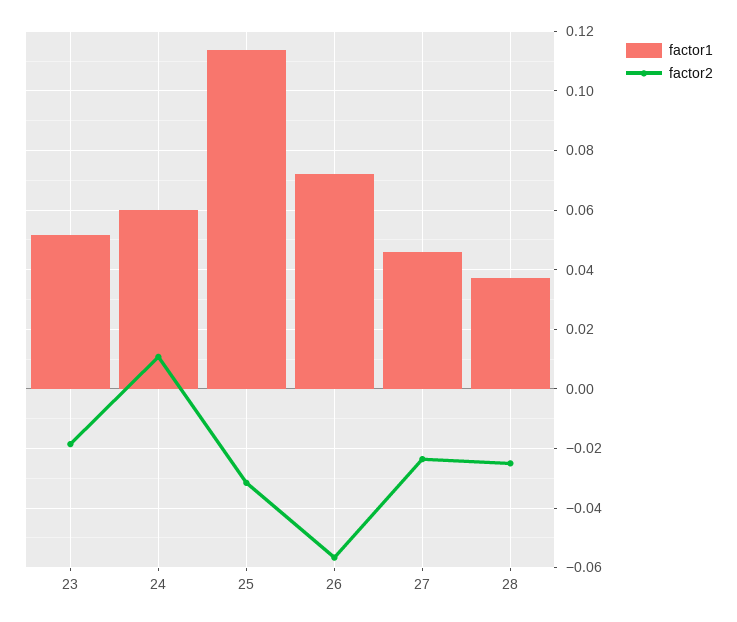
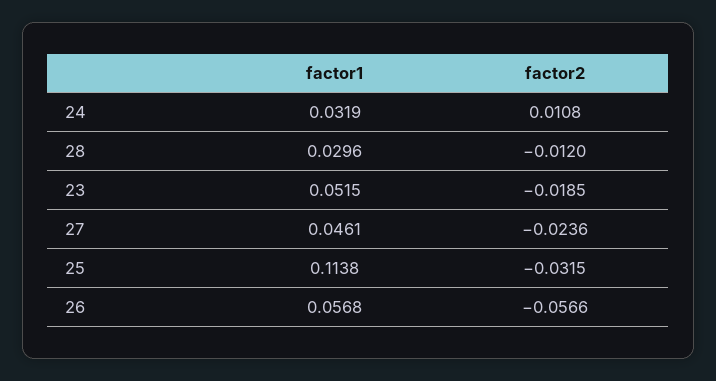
factor1, 24: 0.06 -> 0.0319
factor1, 26: 0.0725 -> 0.0568
factor1, 28: 0.0375 -> 0.0296
factor2, 28: -0.025 -> -0.012

